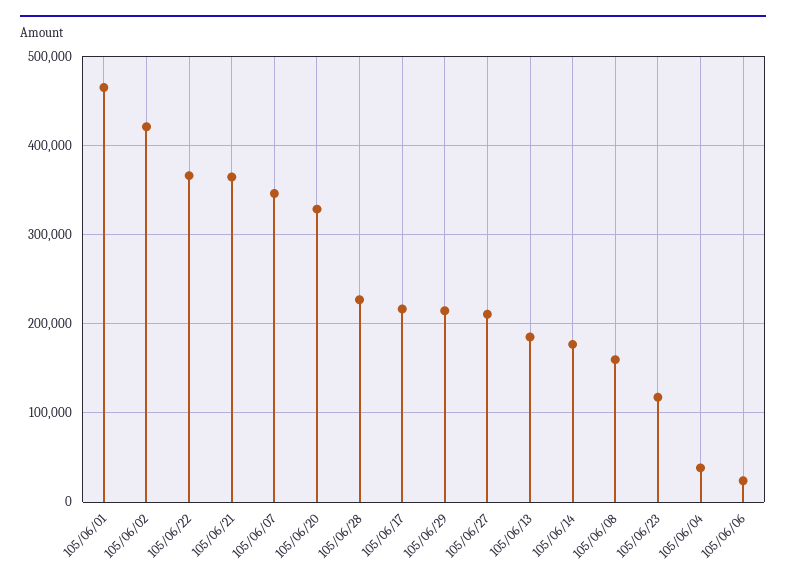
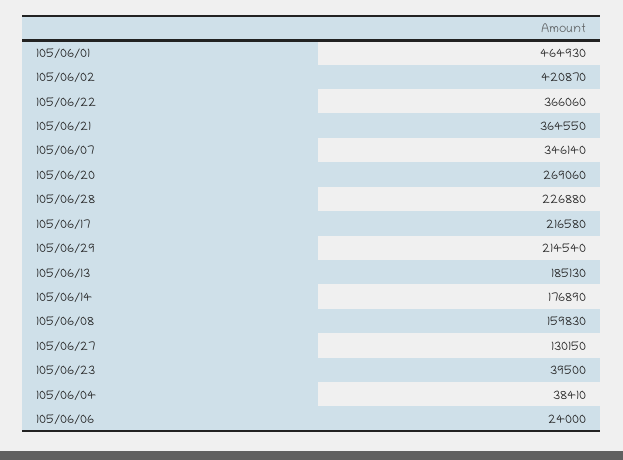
105/06/20: 330000 -> 269060
105/06/27: 210000 -> 130150
105/06/23: 120000 -> 39500

